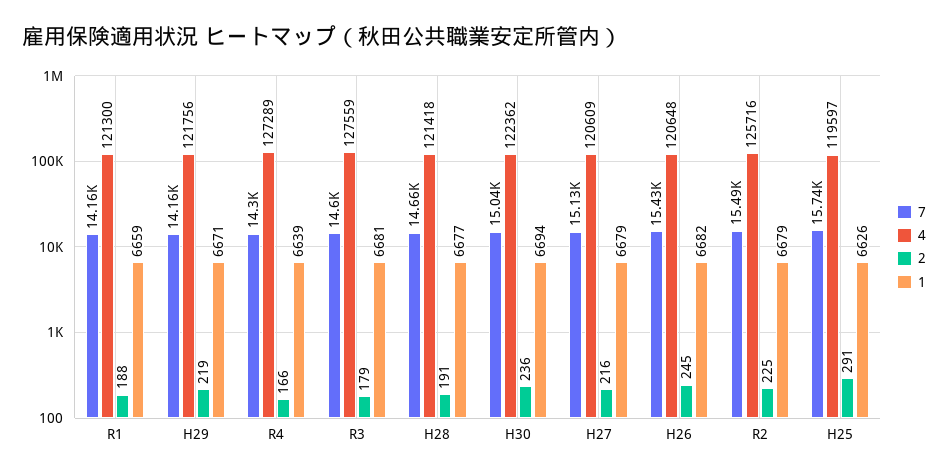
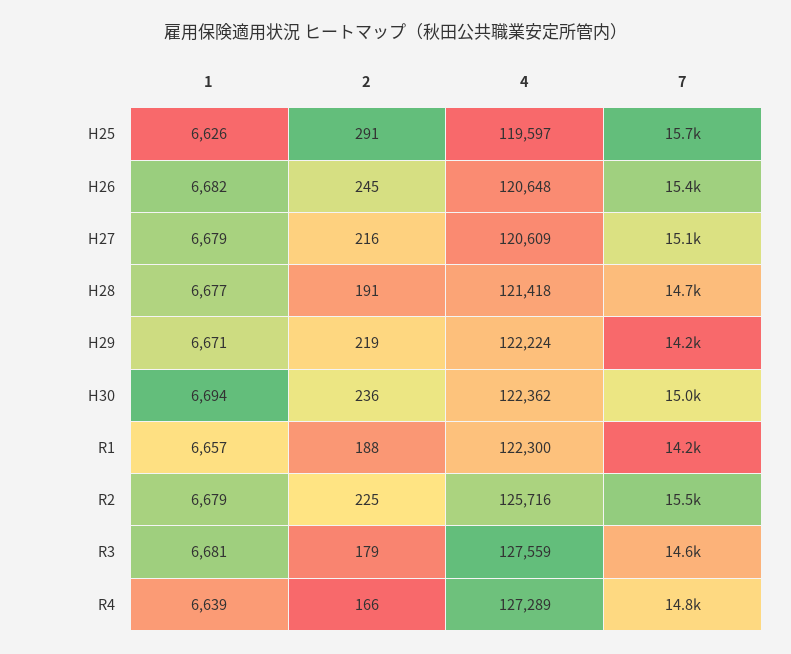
4, R1: 121300 -> 122300
1, R1: 6659 -> 6657
4, H29: 121756 -> 122224
7, R4: 14300 -> 14800

